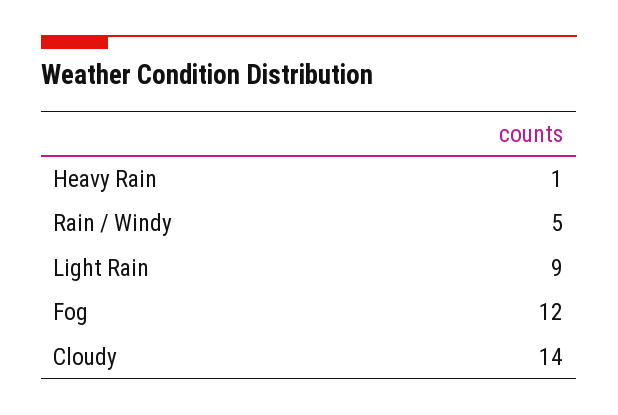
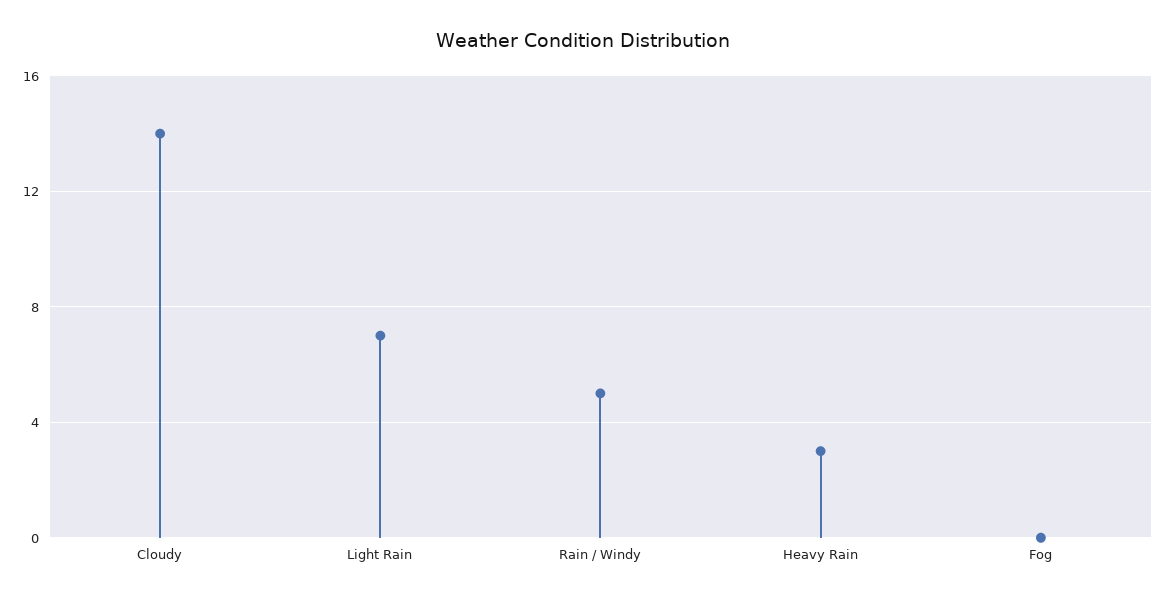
Heavy Rain: 1 -> 3
Light Rain: 9 -> 7
Fog: 12 -> 0

